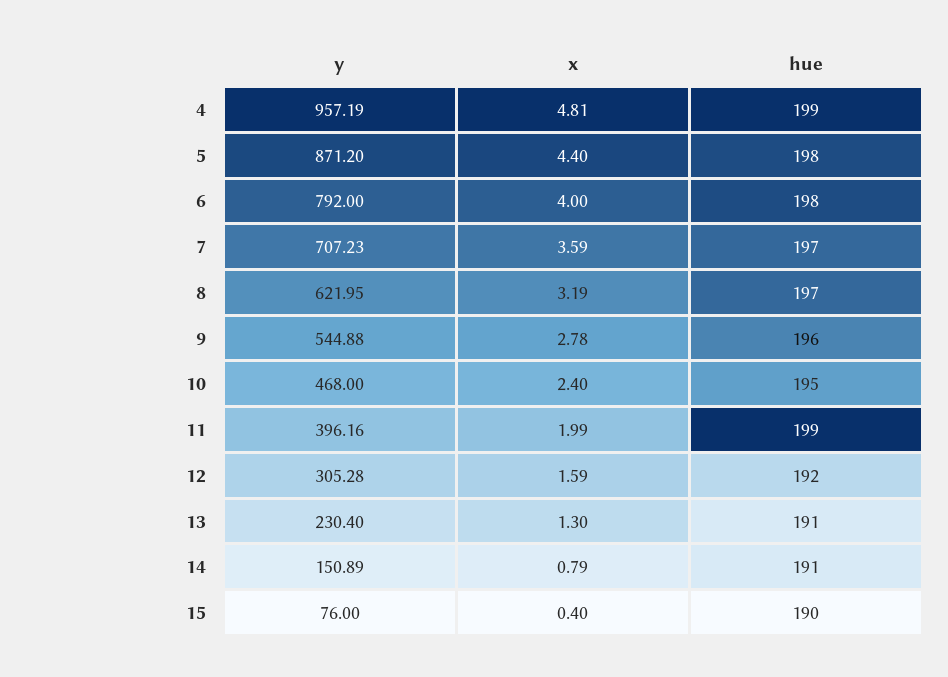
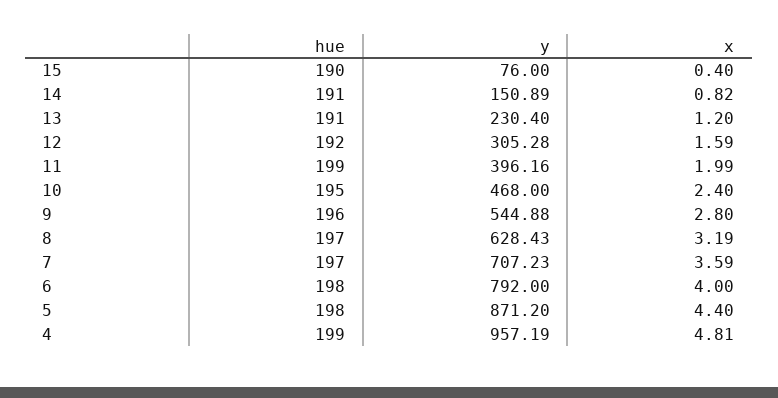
y, 8: 621.95 -> 628.43
x, 9: 2.78 -> 2.8
x, 13: 1.3 -> 1.2
x, 14: 0.79 -> 0.82

